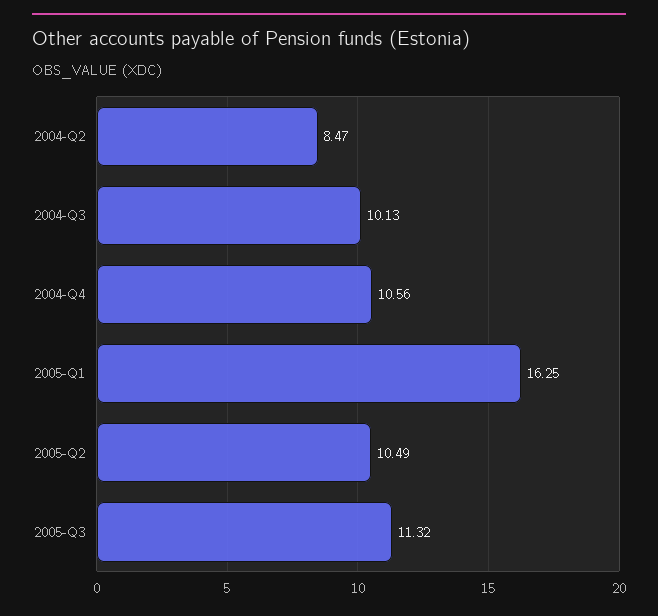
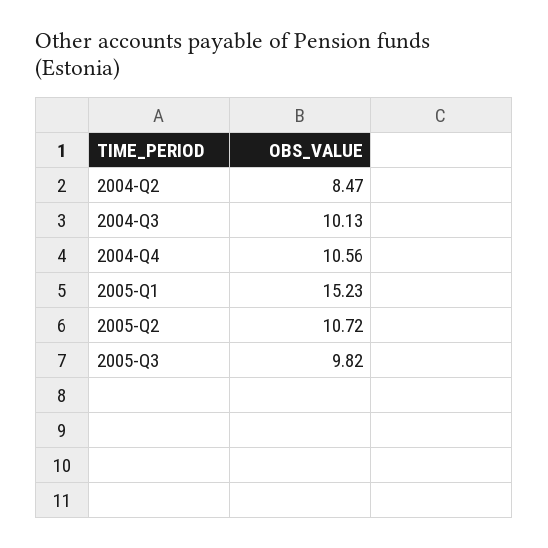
2005-Q1: 16.25 -> 15.23
2005-Q2: 10.49 -> 10.72
2005-Q3: 11.32 -> 9.82

